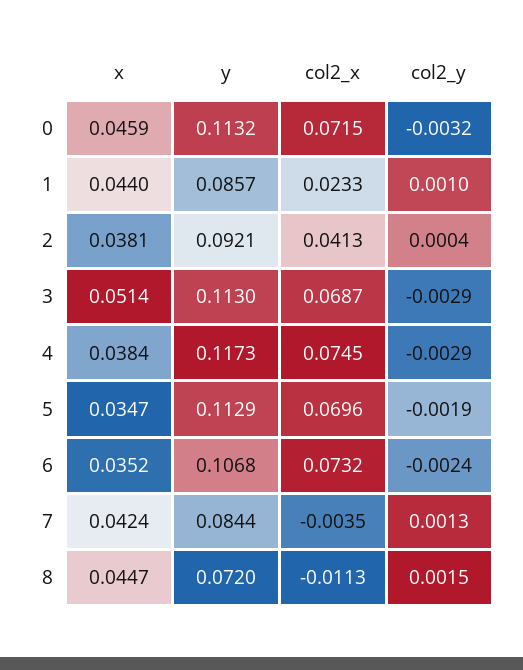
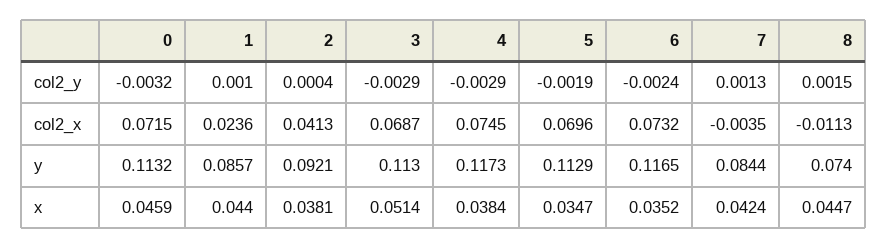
col2_x, 1: 0.0233 -> 0.0236
y, 6: 0.1068 -> 0.1165
y, 8: 0.072 -> 0.074

